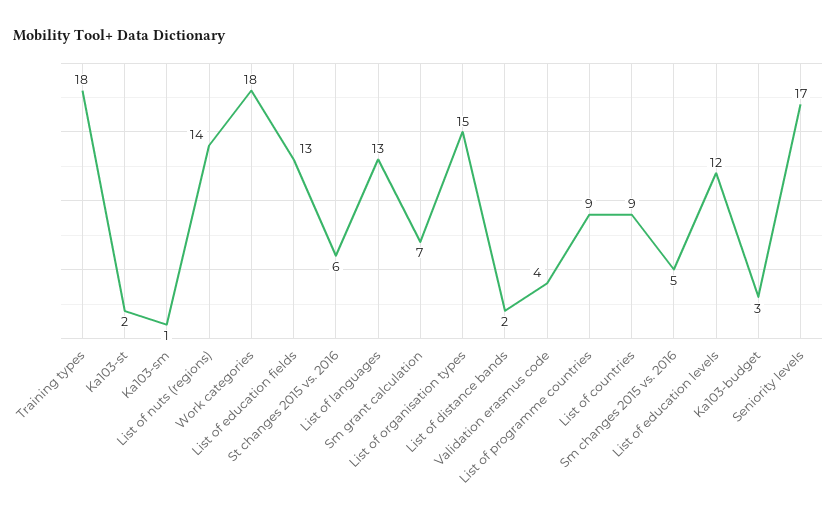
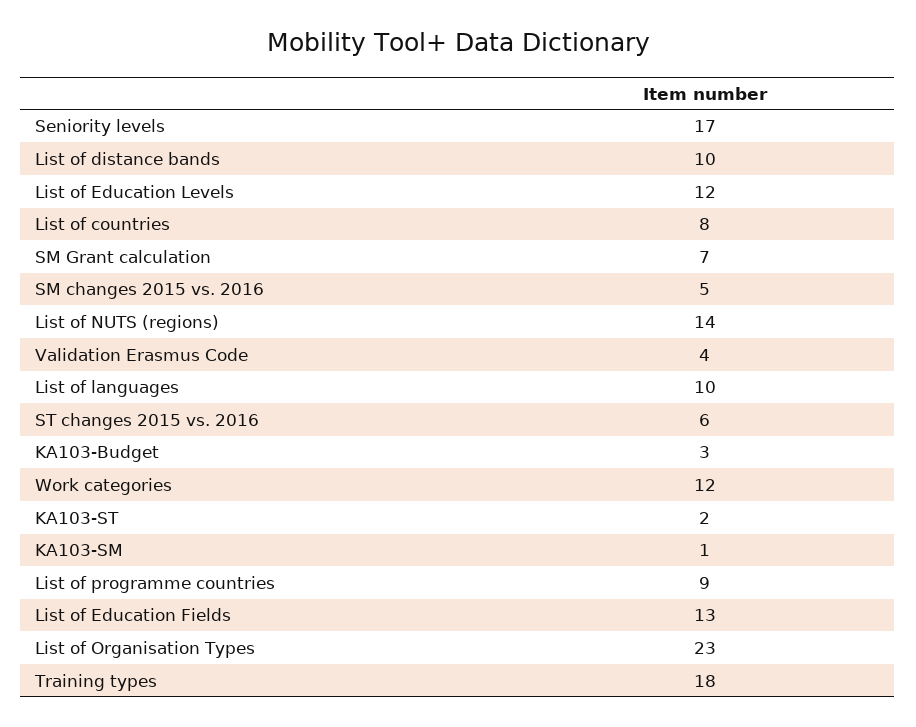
Work categories: 18 -> 12
List of languages: 13 -> 10
List of organisation types: 15 -> 23
List of distance bands: 2 -> 10
List of countries: 9 -> 8

